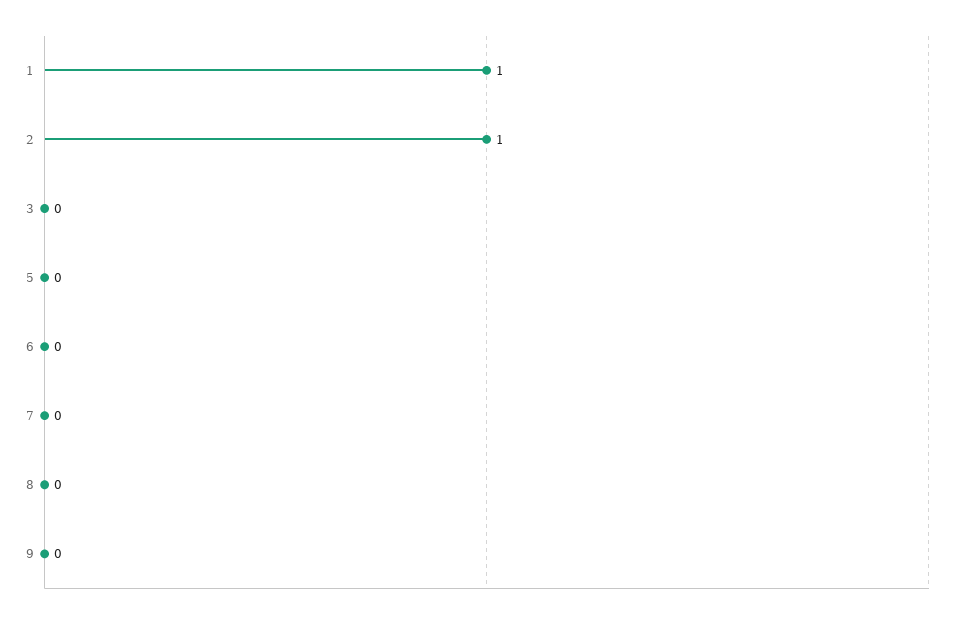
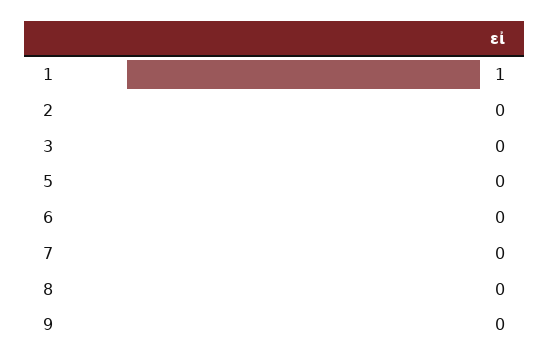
2: 1 -> 0

